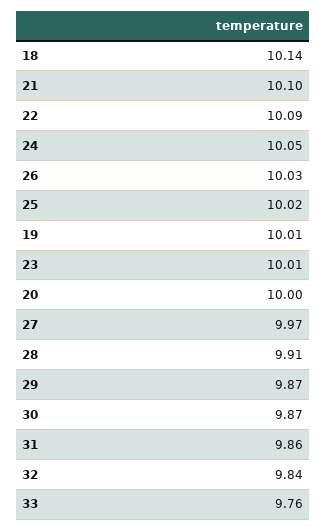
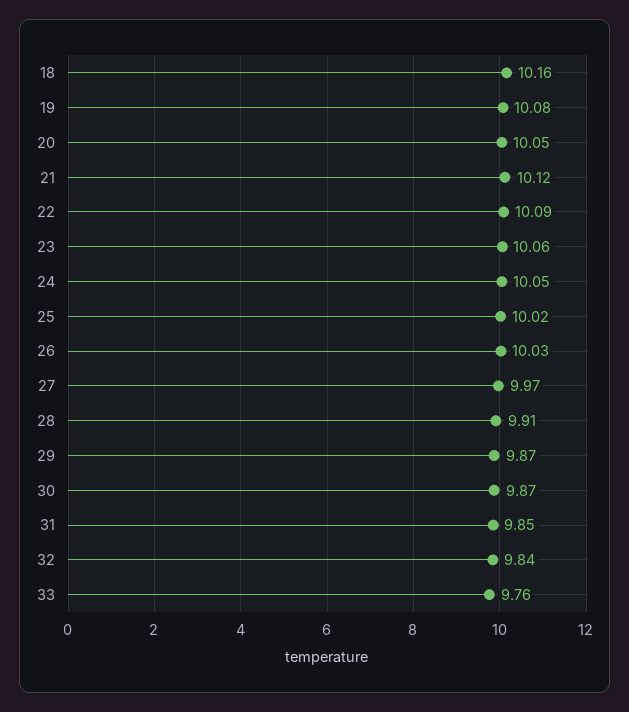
18: 10.14 -> 10.16
21: 10.1 -> 10.12
19: 10.01 -> 10.08
23: 10.01 -> 10.06
20: 10 -> 10.05
31: 9.86 -> 9.85

